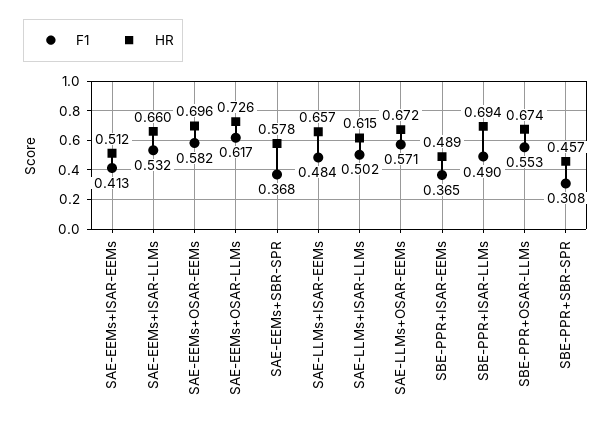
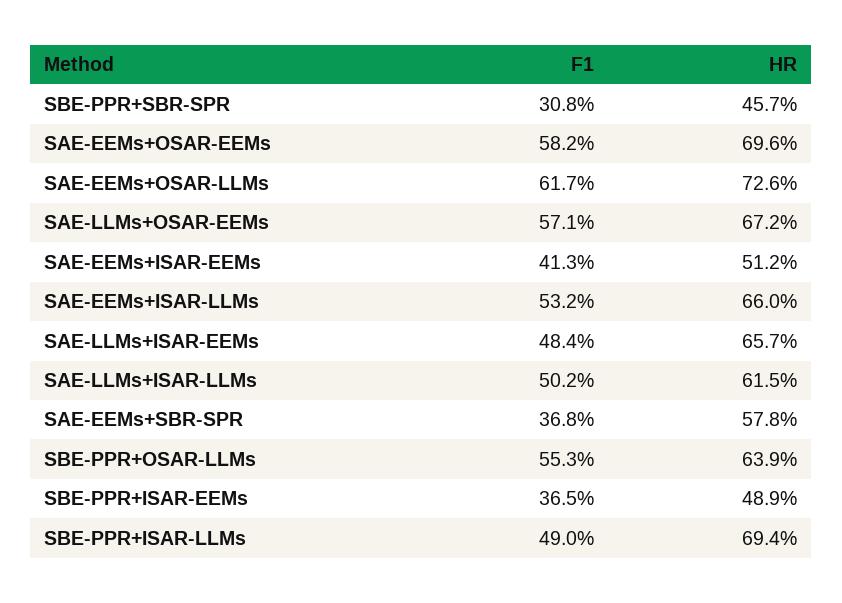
HR, SBE-PPR+OSAR-LLMs: 0.674 -> 0.639

